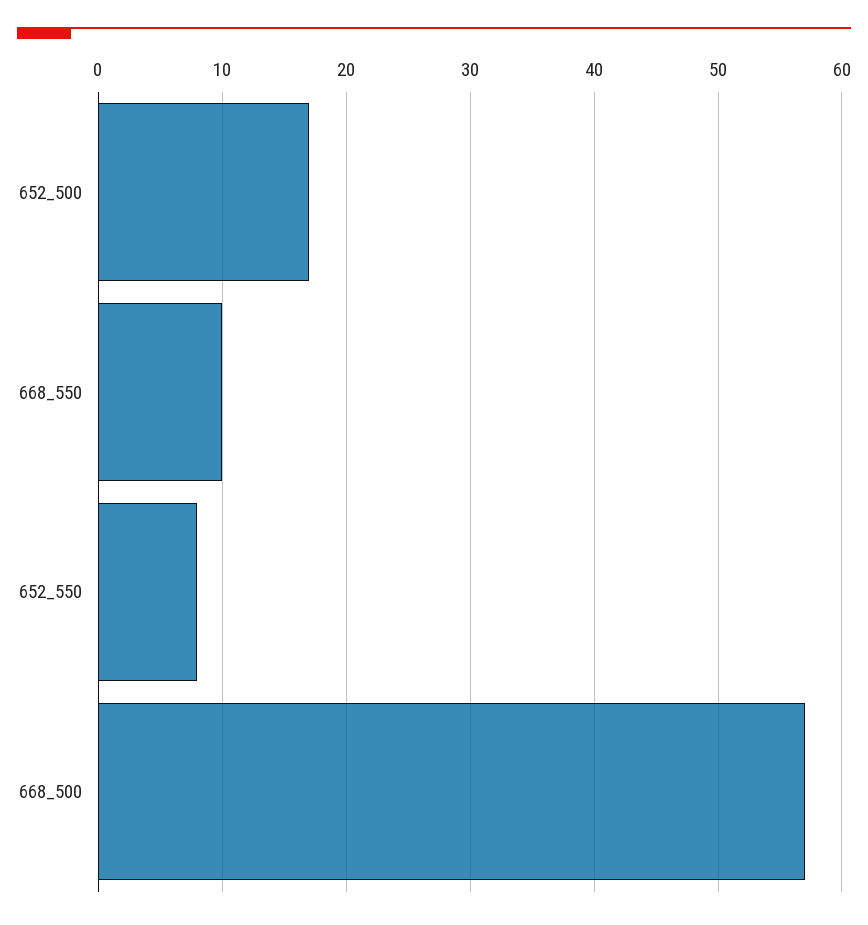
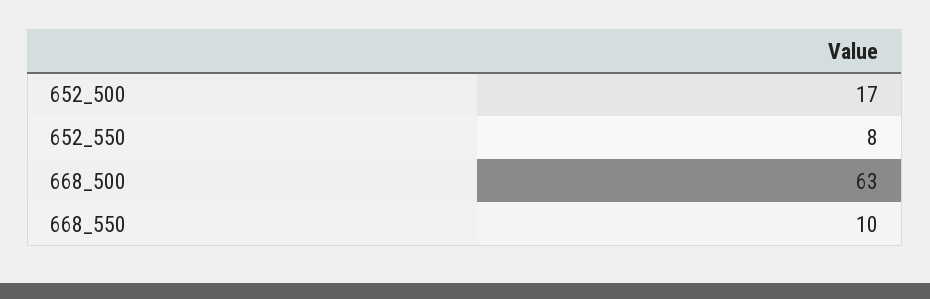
668_500: 57 -> 63

